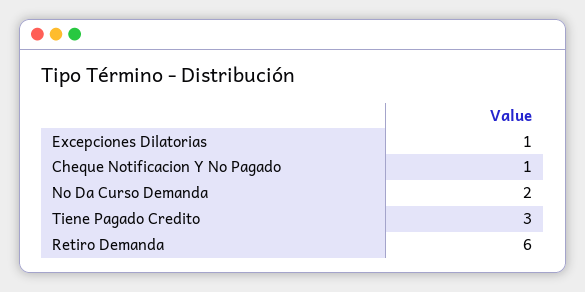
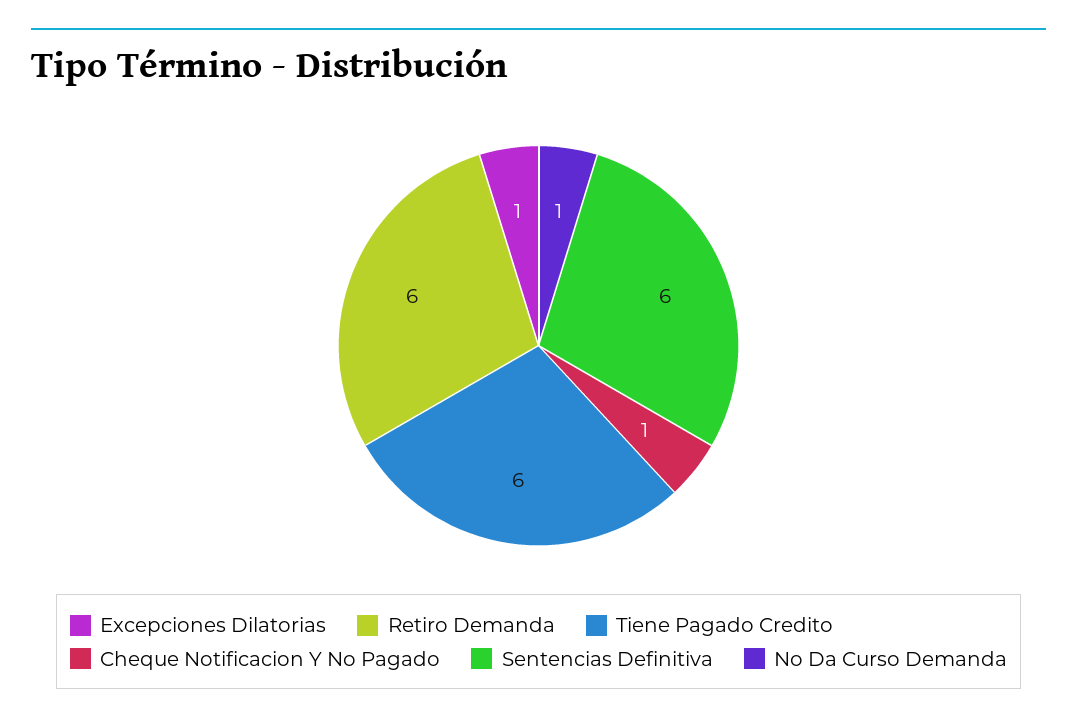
No Da Curso Demanda: 2 -> 1
Tiene Pagado Credito: 3 -> 6
Sentencias Definitiva: none -> 6

